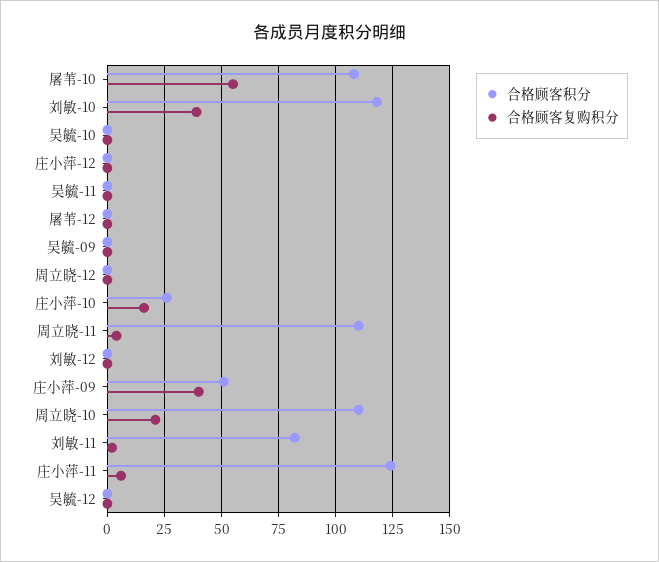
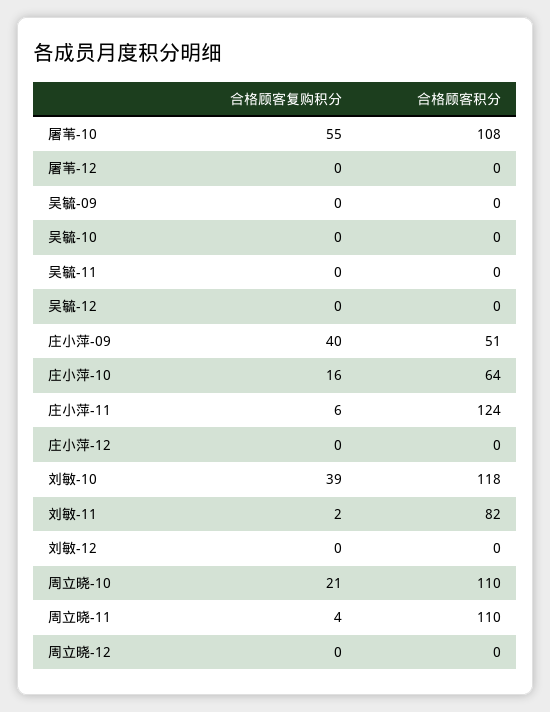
合格顾客积分, 庄小萍-10: 25 -> 64

